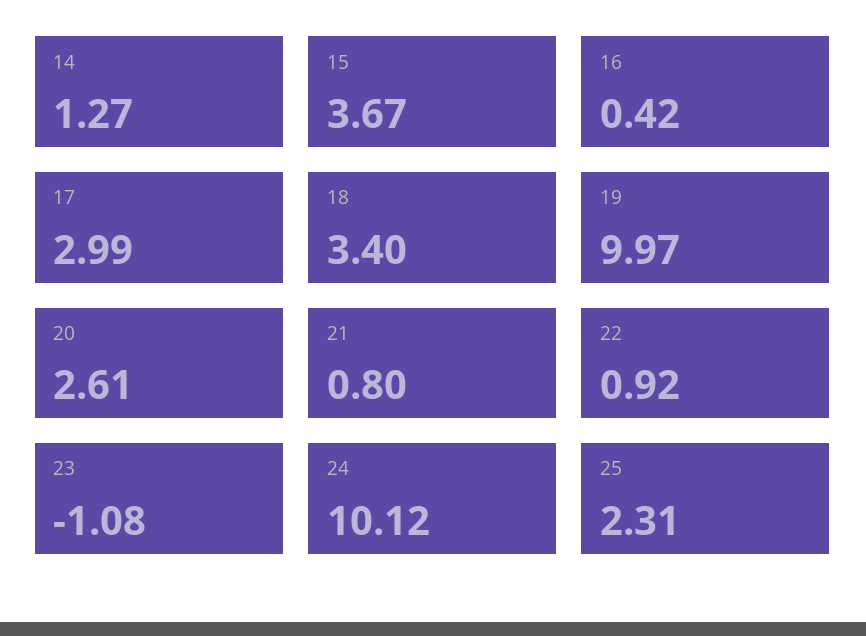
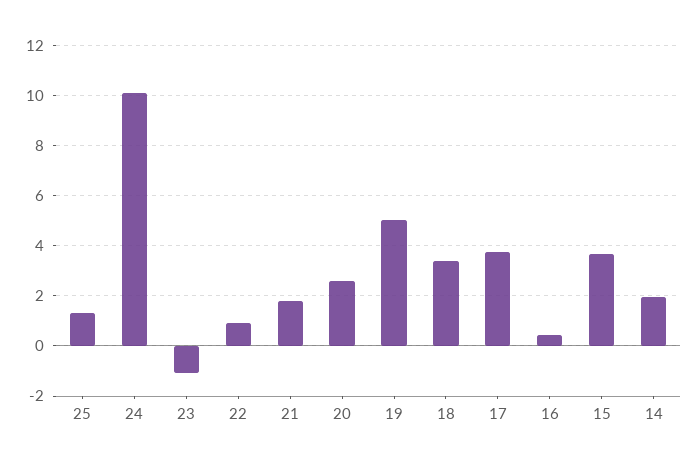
14: 1.27 -> 2
17: 2.99 -> 3.75
19: 9.97 -> 5
21: 0.8 -> 1.75
25: 2.31 -> 1.25

